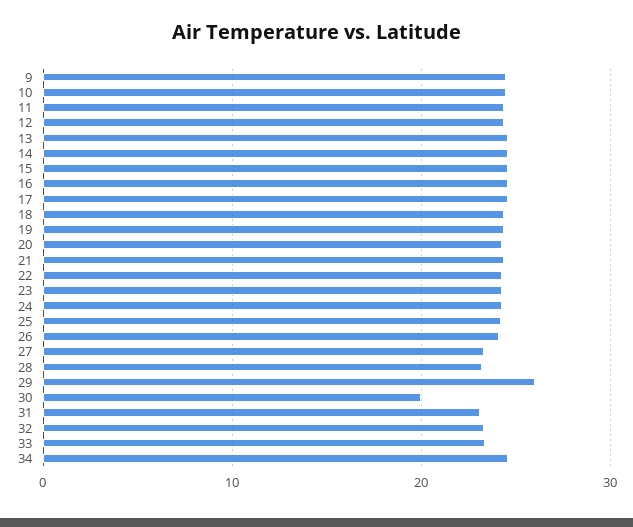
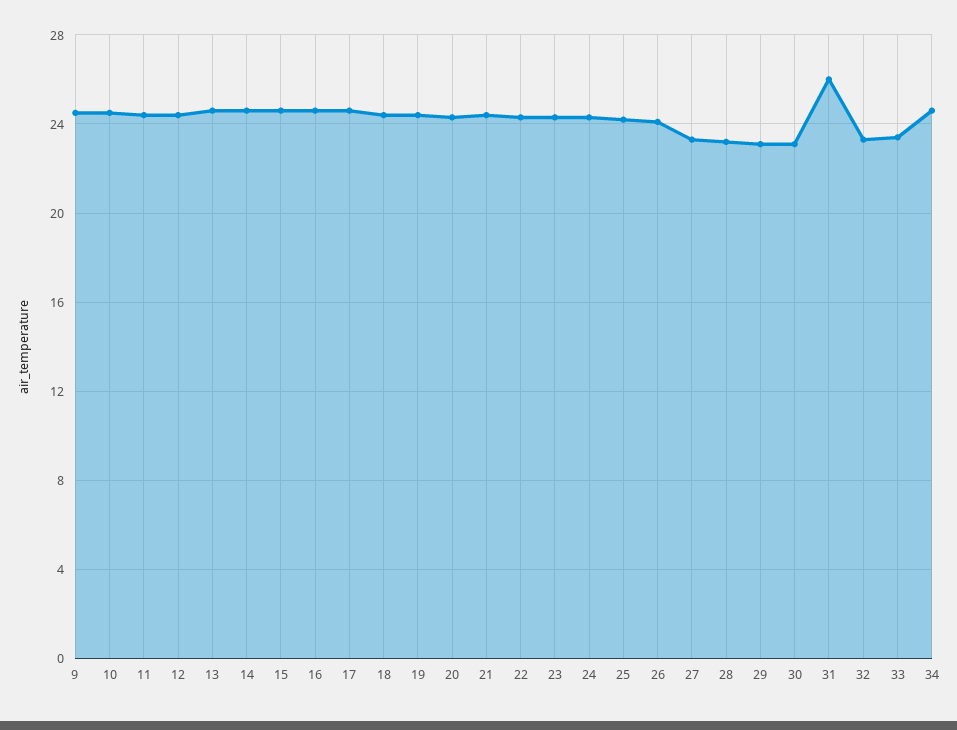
29: 26 -> 23
30: 20 -> 23
31: 23 -> 26

